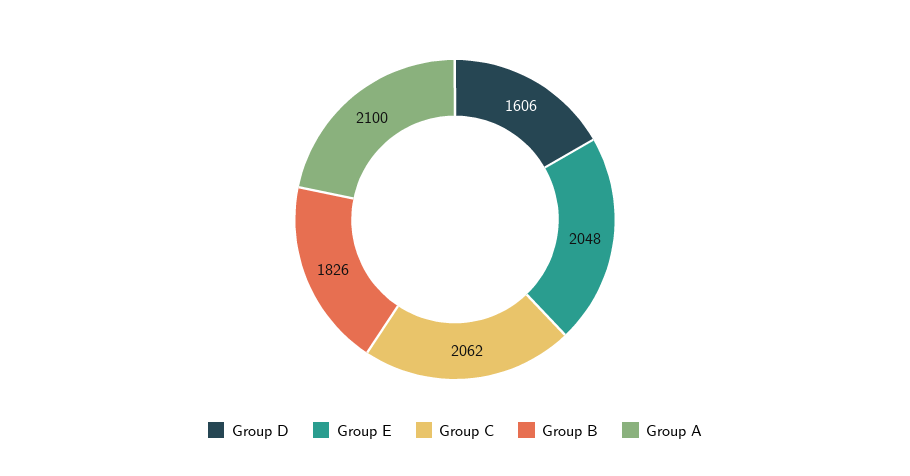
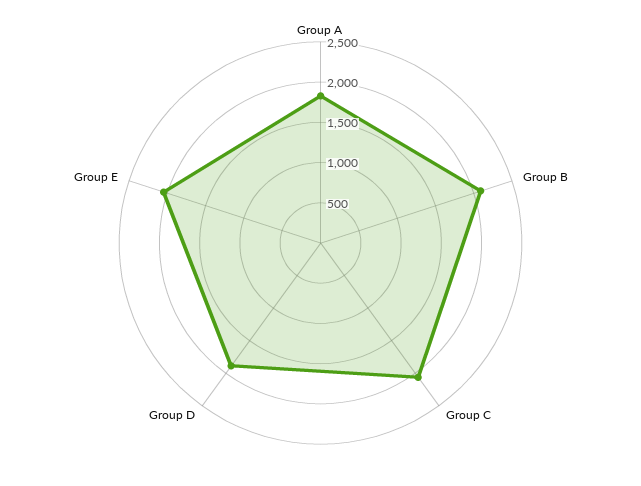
Group D: 1606 -> 1900
Group B: 1826 -> 2100
Group A: 2100 -> 1800

